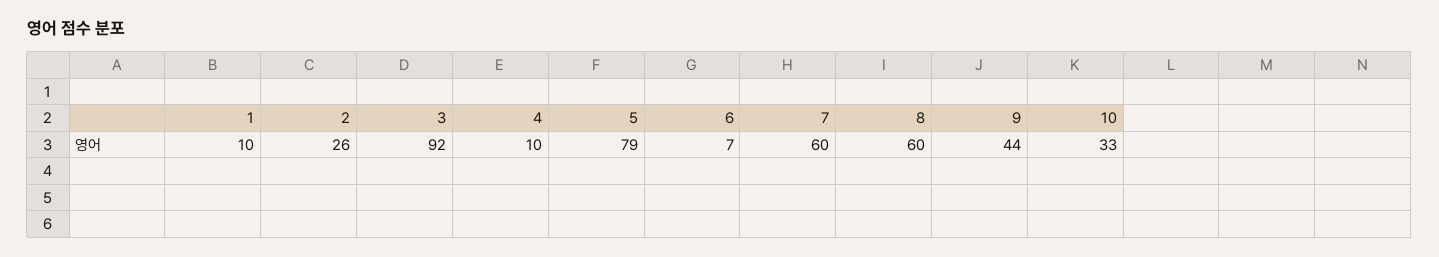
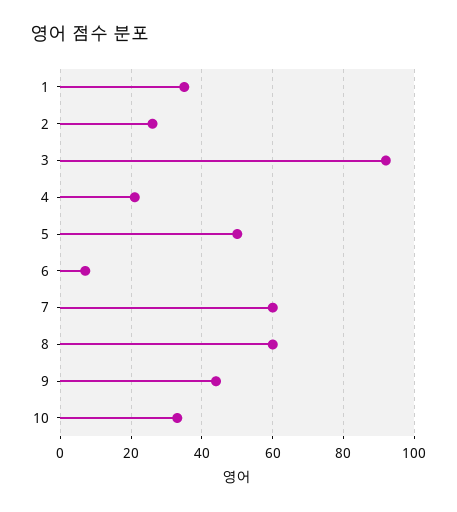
1: 10 -> 35
4: 10 -> 20
5: 79 -> 50

